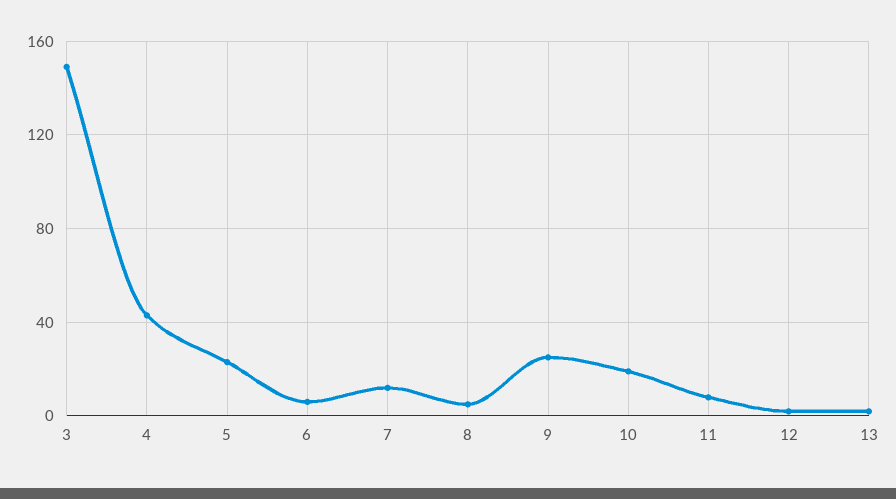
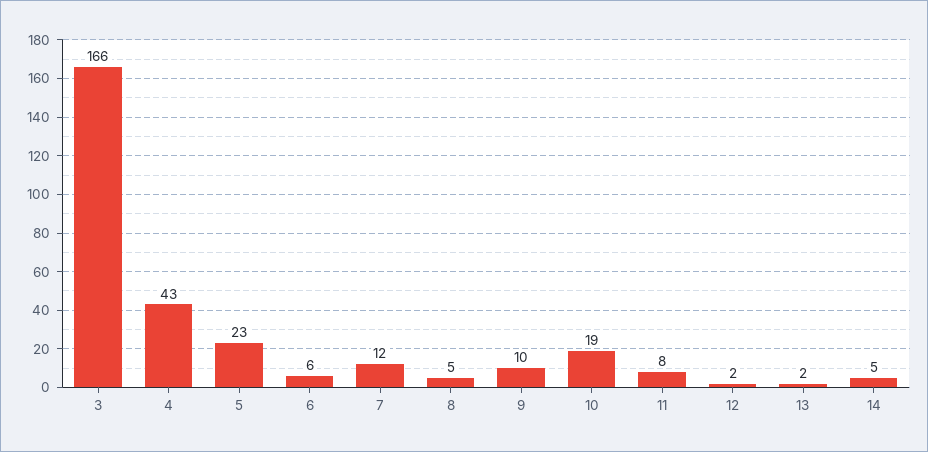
3: 150 -> 166
9: 25 -> 10
14: none -> 5

